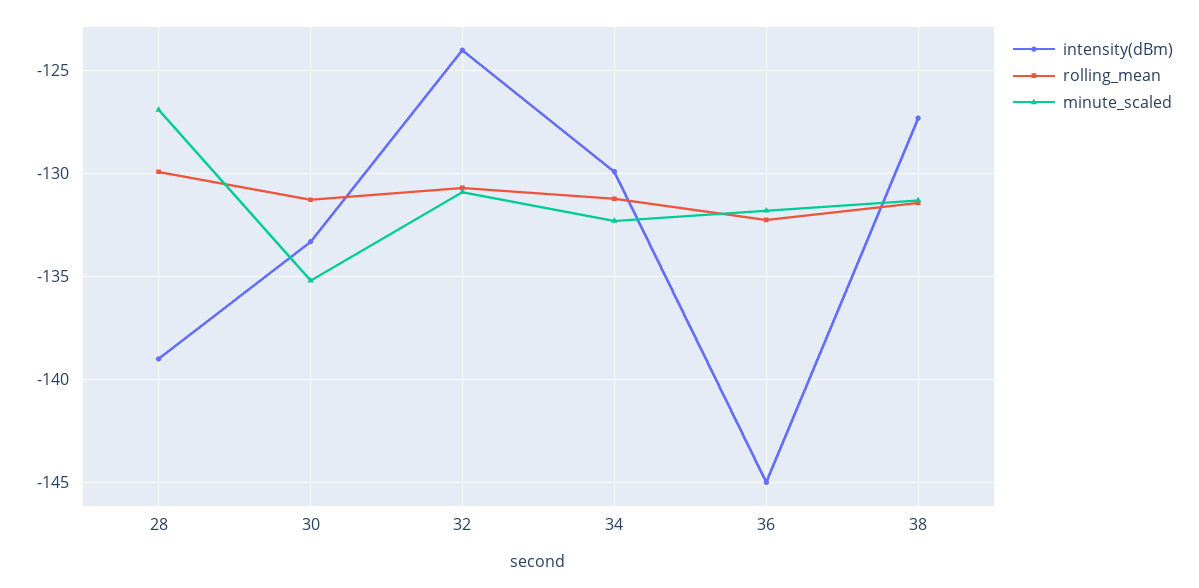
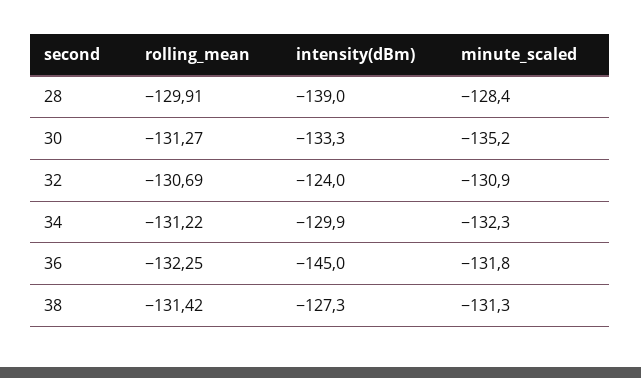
minute_scaled, 28: -127 -> -128.4

